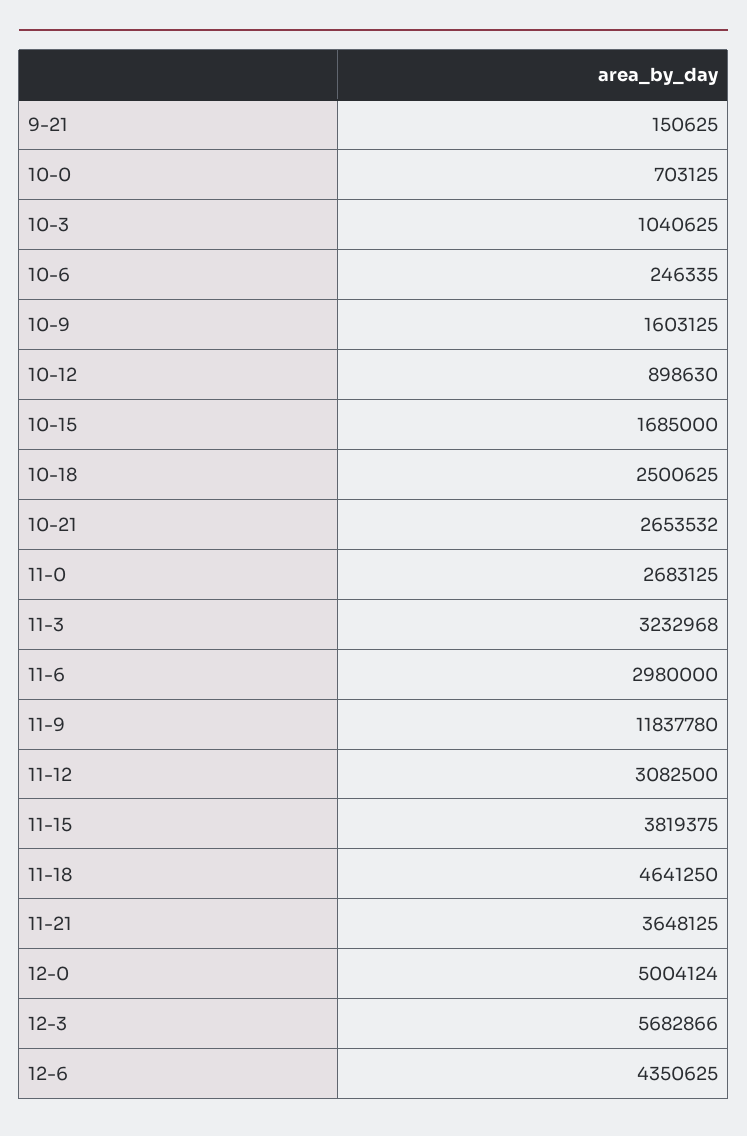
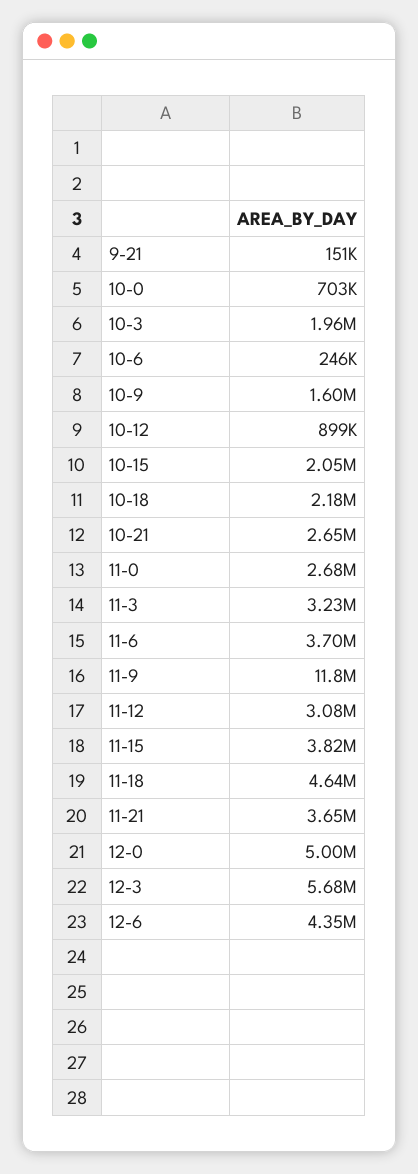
10-3: 1040625 -> 1960000
10-15: 1685000 -> 2050000
10-18: 2500625 -> 2180000
11-6: 2980000 -> 3700000

